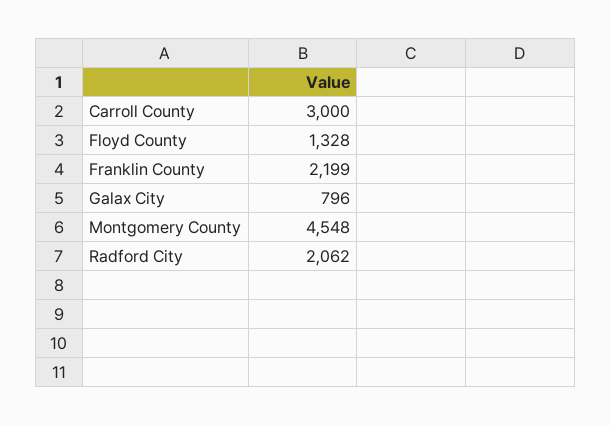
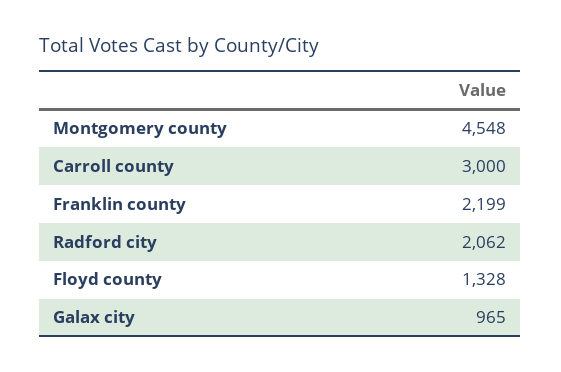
Galax City: 796 -> 965

